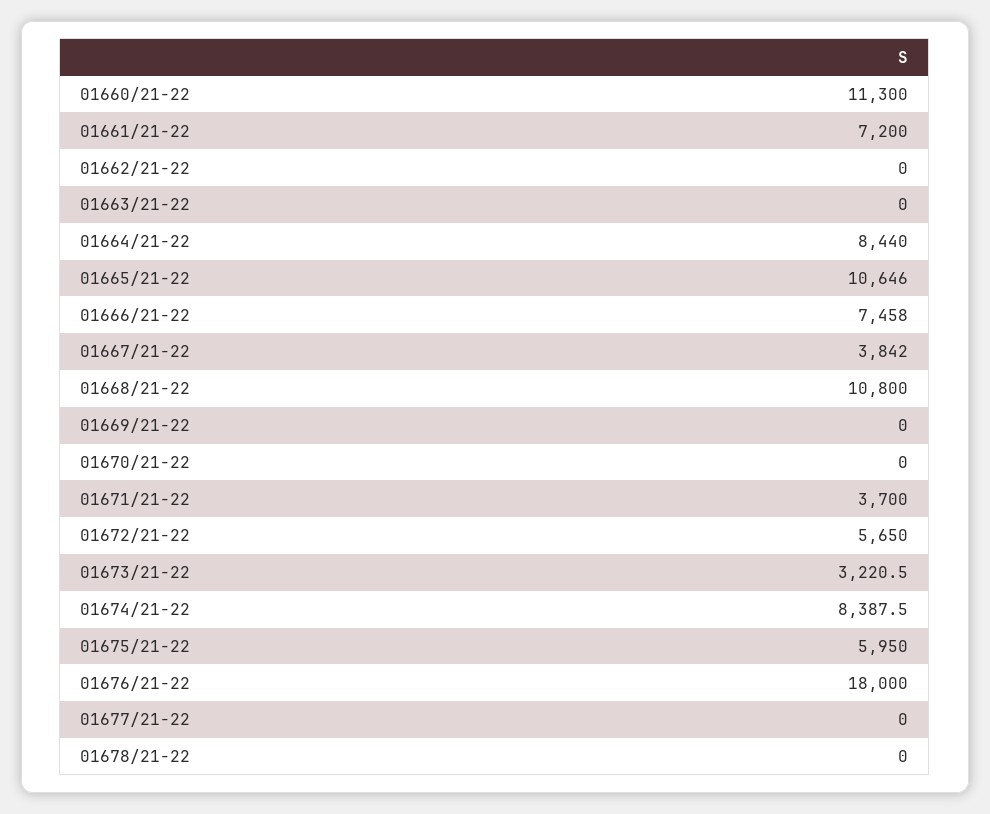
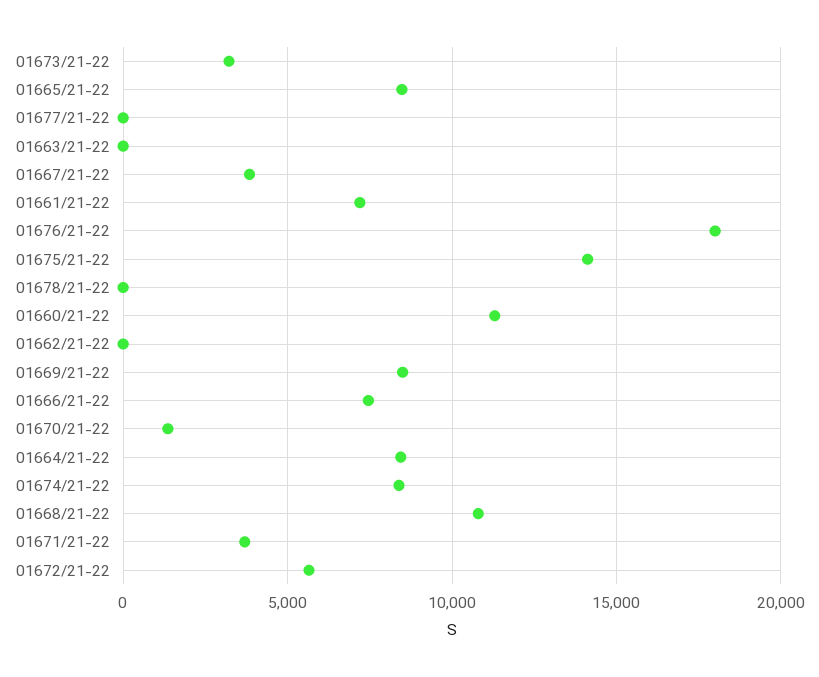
01665/21-22: 10646 -> 8500
01669/21-22: 0 -> 8500
01670/21-22: 0 -> 1500
01675/21-22: 5950 -> 14000

